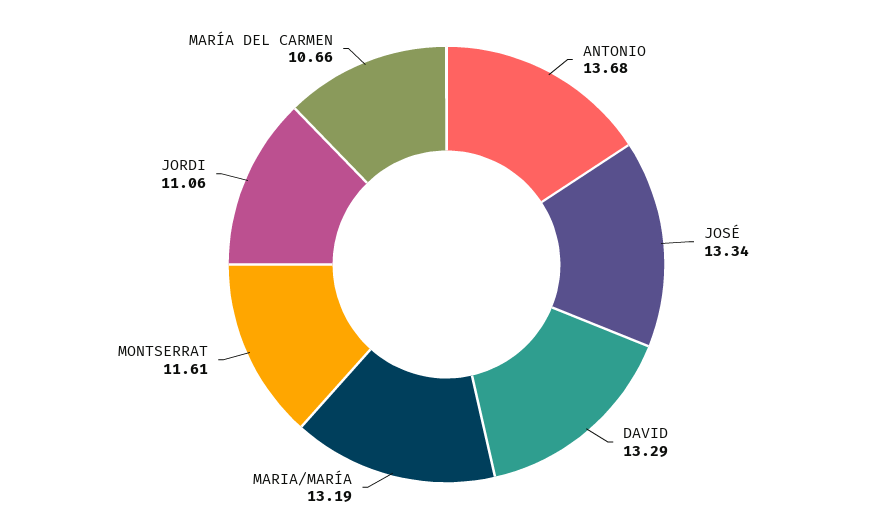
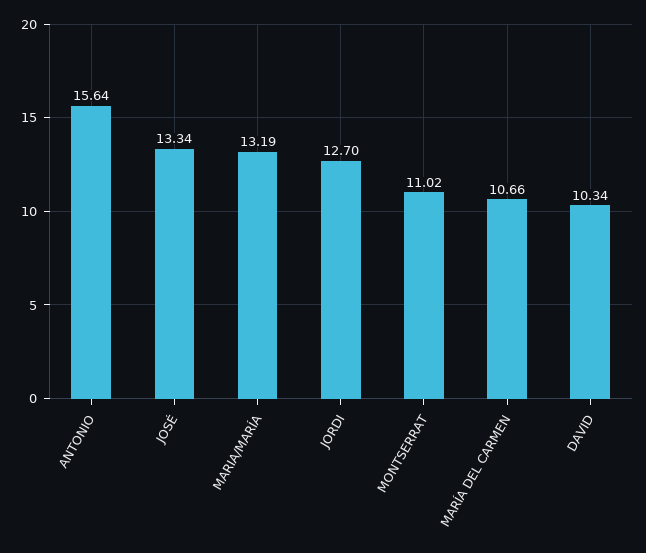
ANTONIO: 13.68 -> 15.64
DAVID: 13.29 -> 10.34
MONTSERRAT: 11.61 -> 11.02
JORDI: 11.06 -> 12.7

